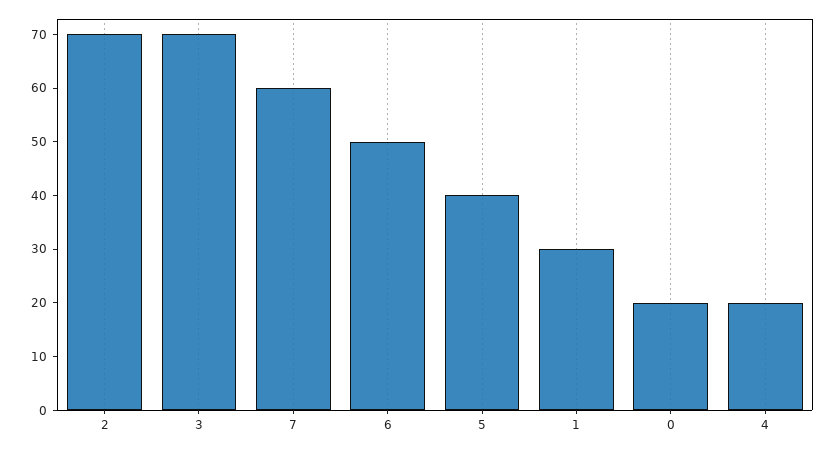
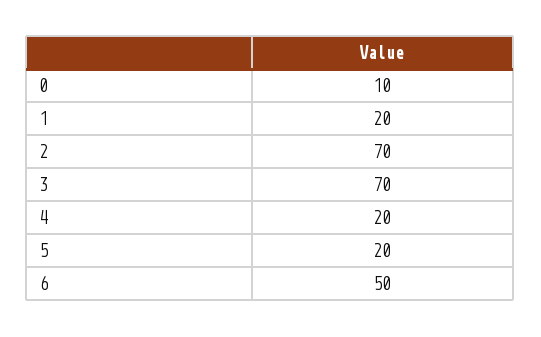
7: 60 -> none
5: 40 -> 20
1: 30 -> 20
0: 20 -> 10

